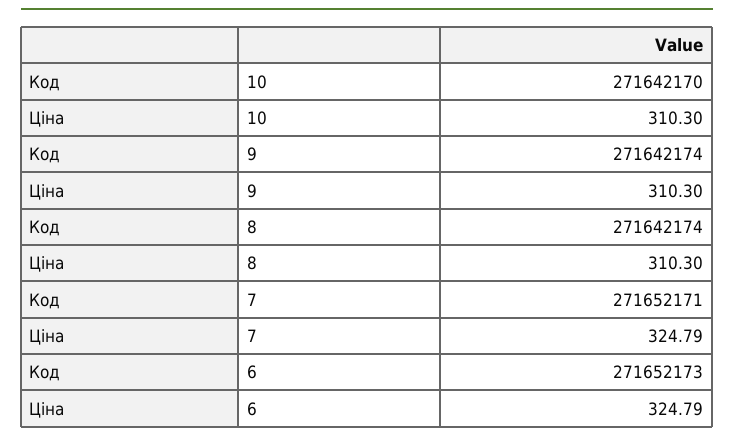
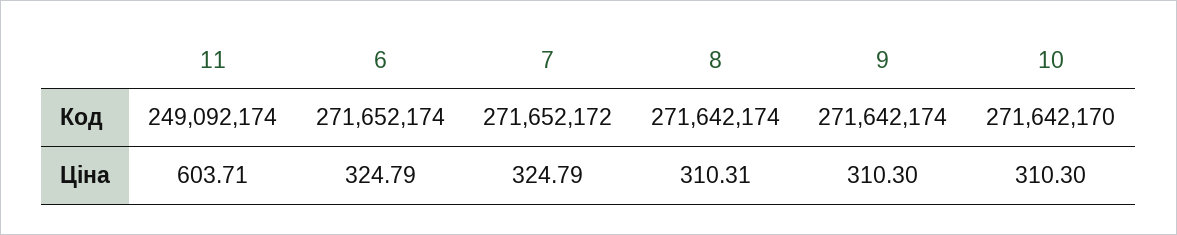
Ціна, 8: 310.3 -> 310.31
Код, 7: 271652171 -> 271652172
Код, 6: 271652173 -> 271652174
Код, 11: none -> 249092174
Ціна, 11: none -> 603.71

